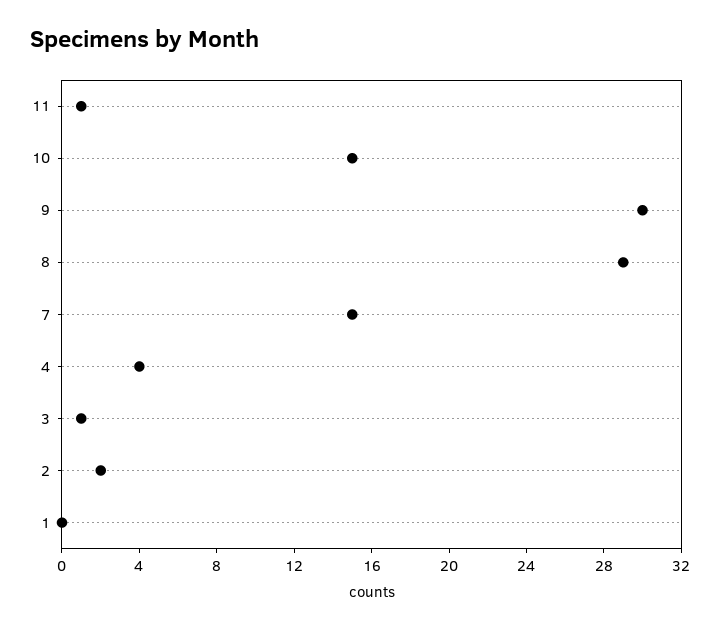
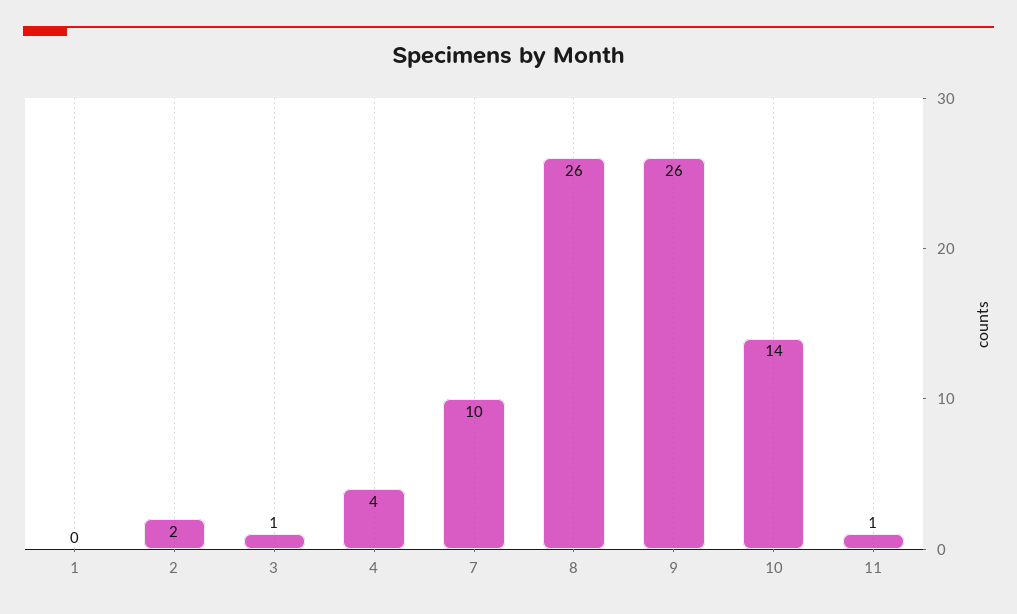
10: 15 -> 14
9: 30 -> 26
8: 29 -> 26
7: 15 -> 10

